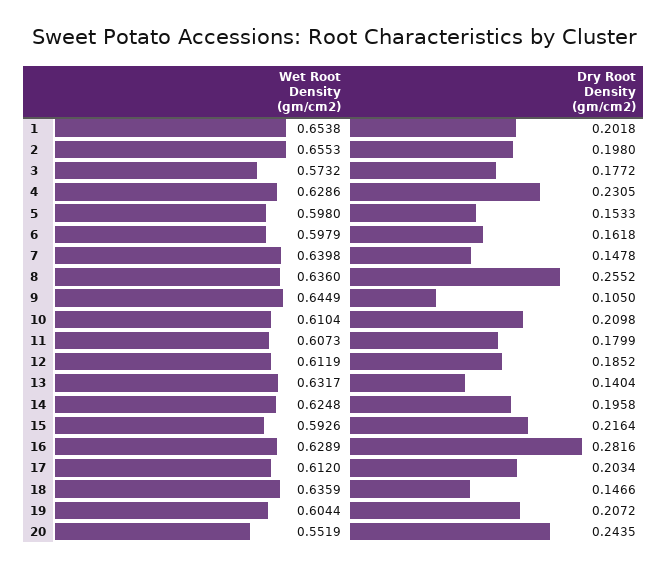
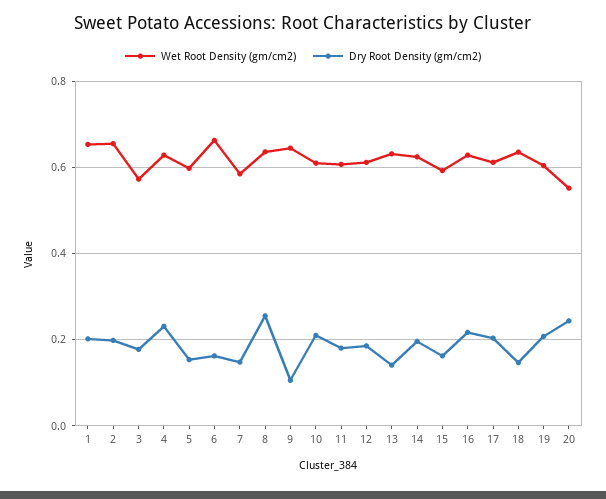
Wet Root Density (gm/cm2), 6: 0.5979 -> 0.66
Wet Root Density (gm/cm2), 7: 0.6398 -> 0.58
Dry Root Density (gm/cm2), 15: 0.2164 -> 0.16
Dry Root Density (gm/cm2), 16: 0.2816 -> 0.22

